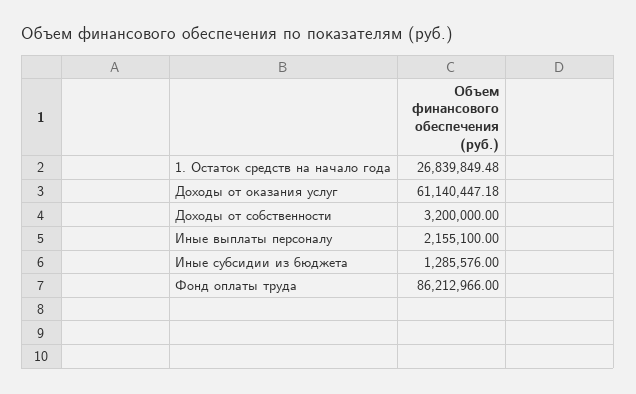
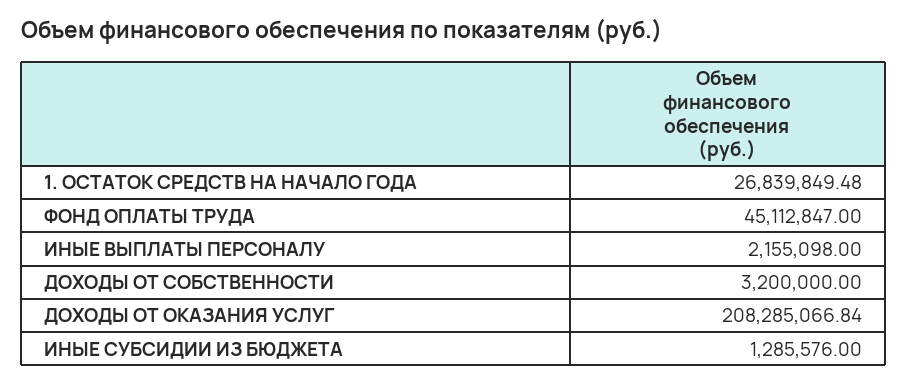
Доходы от оказания услуг: 61140447.18 -> 208285066.84
Иные выплаты персоналу: 2155100 -> 2155098
Фонд оплаты труда: 86212966 -> 45112847

